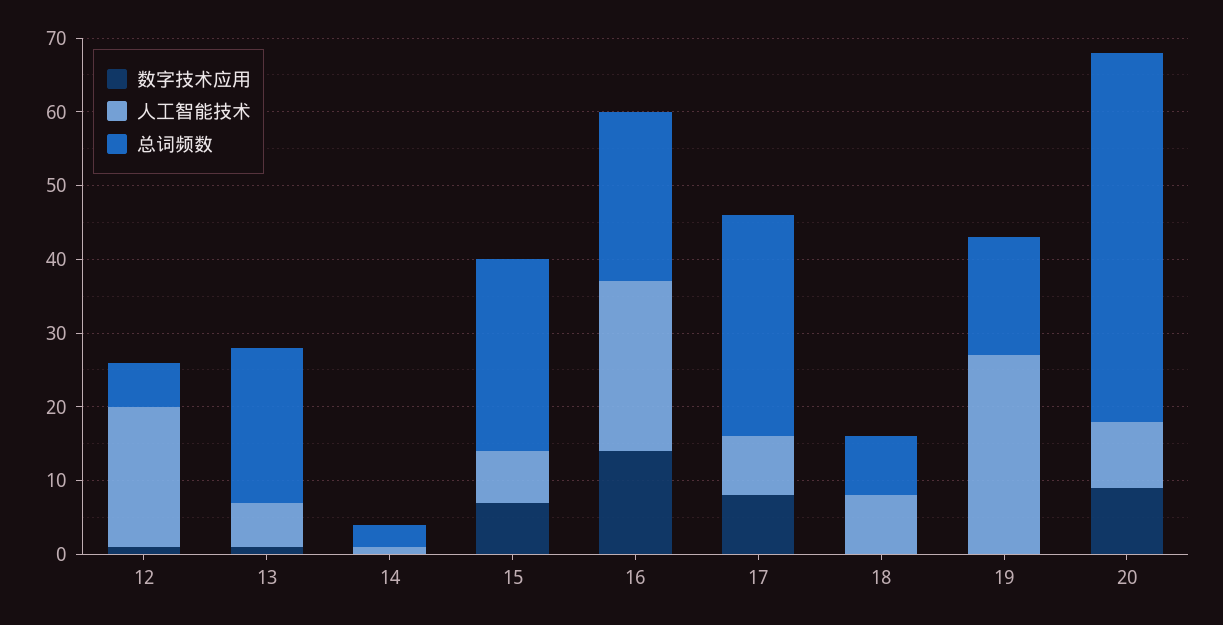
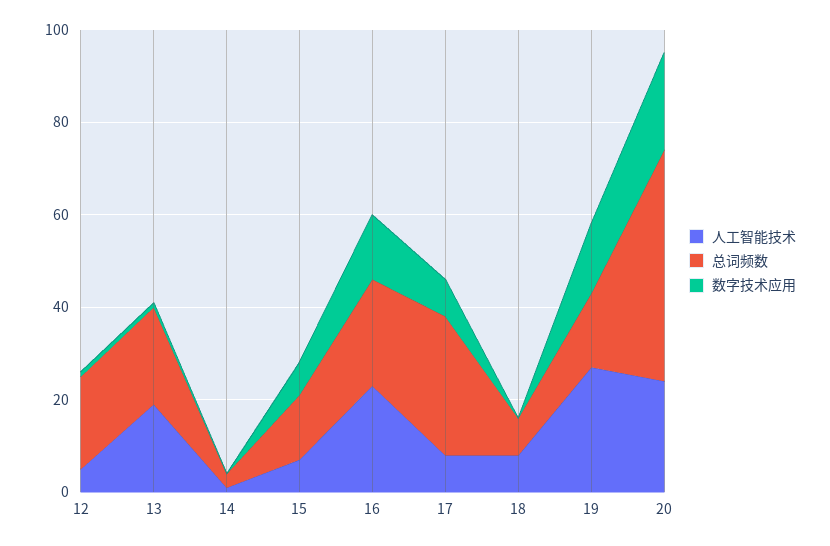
人工智能技术, 12: 20 -> 5
总词频数, 12: 5 -> 20
人工智能技术, 13: 5 -> 20
总词频数, 15: 25 -> 15
数字技术应用, 19: 0 -> 15
数字技术应用, 20: 10 -> 20
人工智能技术, 20: 10 -> 25

